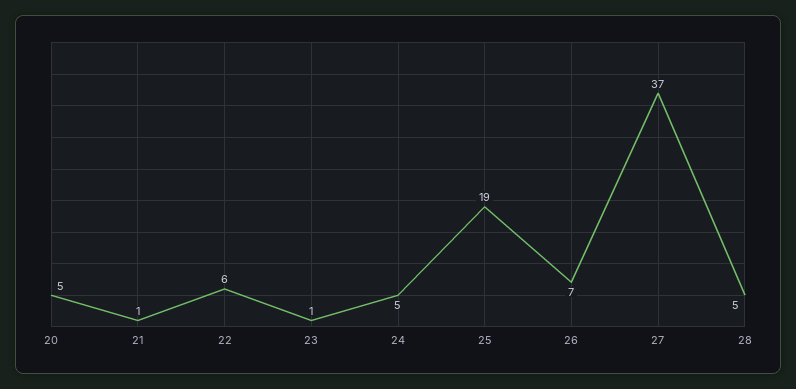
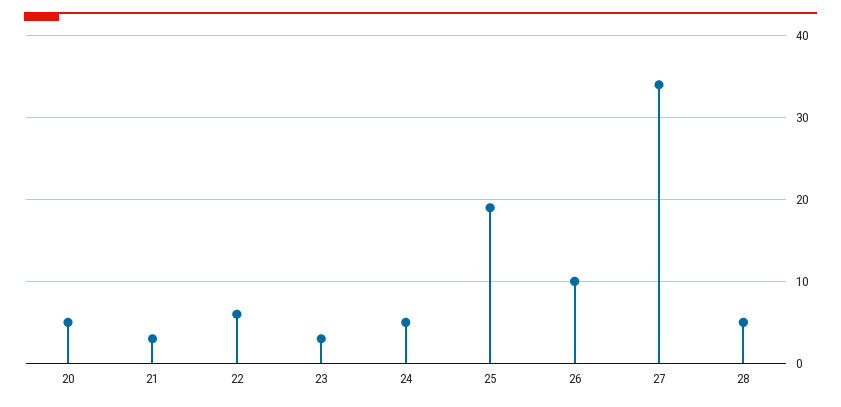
21: 1 -> 3
23: 1 -> 3
26: 7 -> 10
27: 37 -> 34

